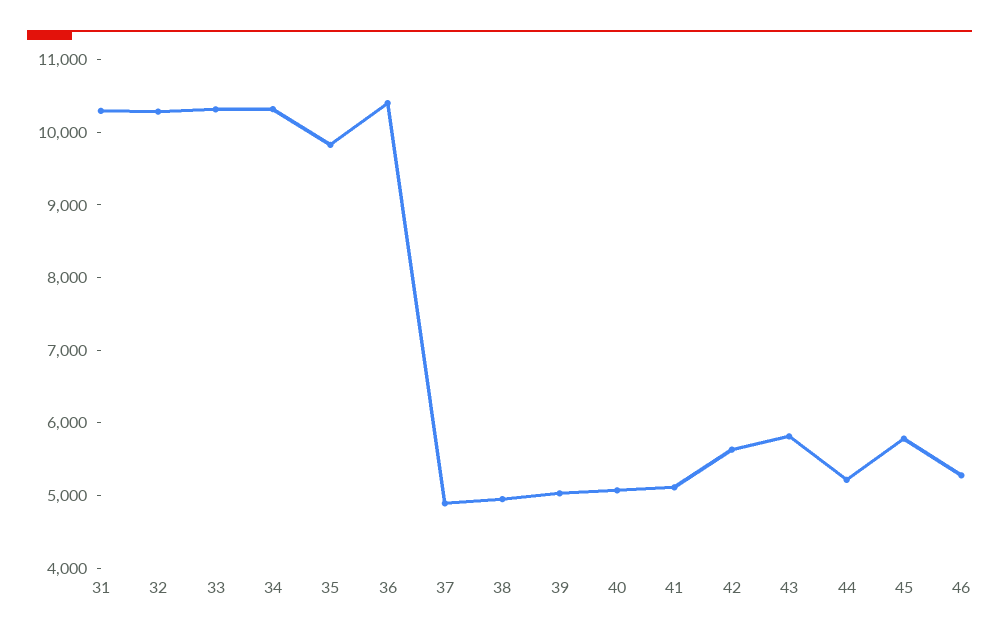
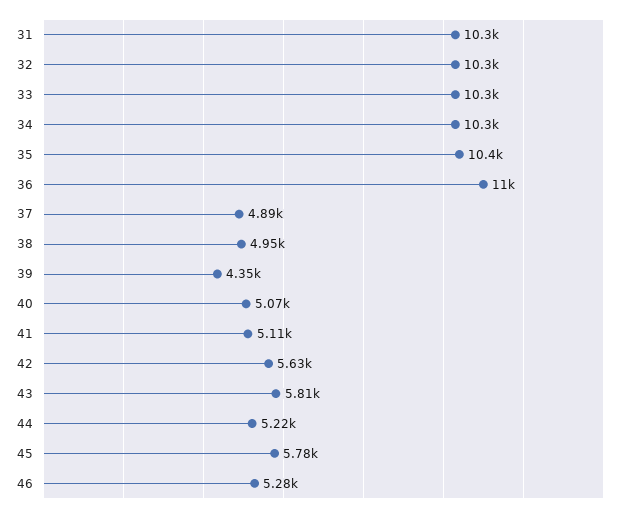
35: 9800 -> 10400
36: 10400 -> 11000
39: 5000 -> 4350

